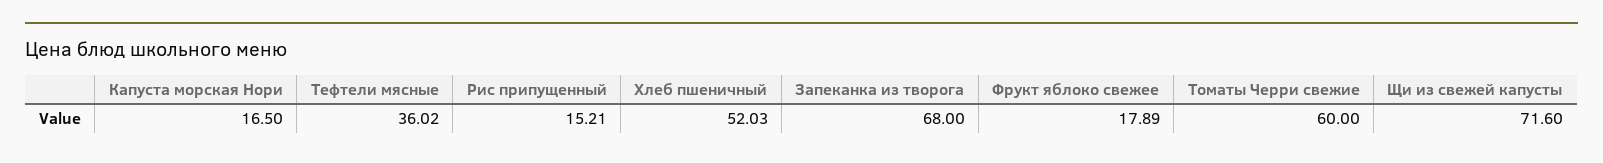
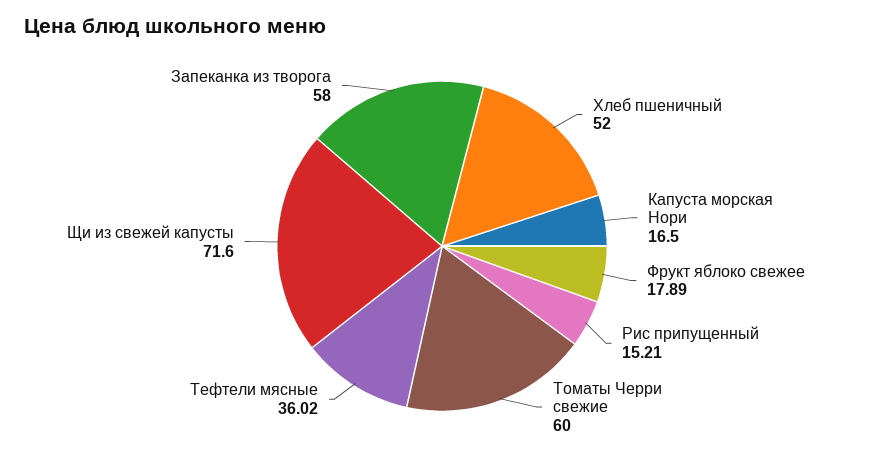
Хлеб пшеничный: 52.03 -> 52
Запеканка из творога: 68 -> 58

